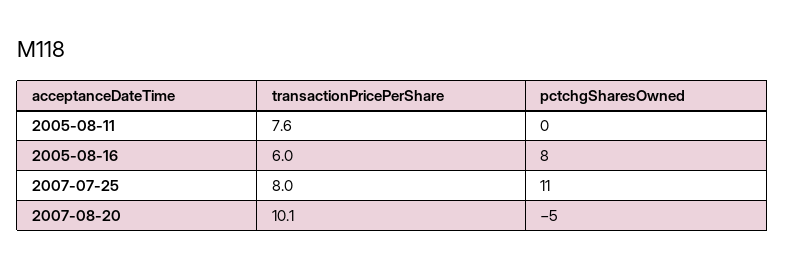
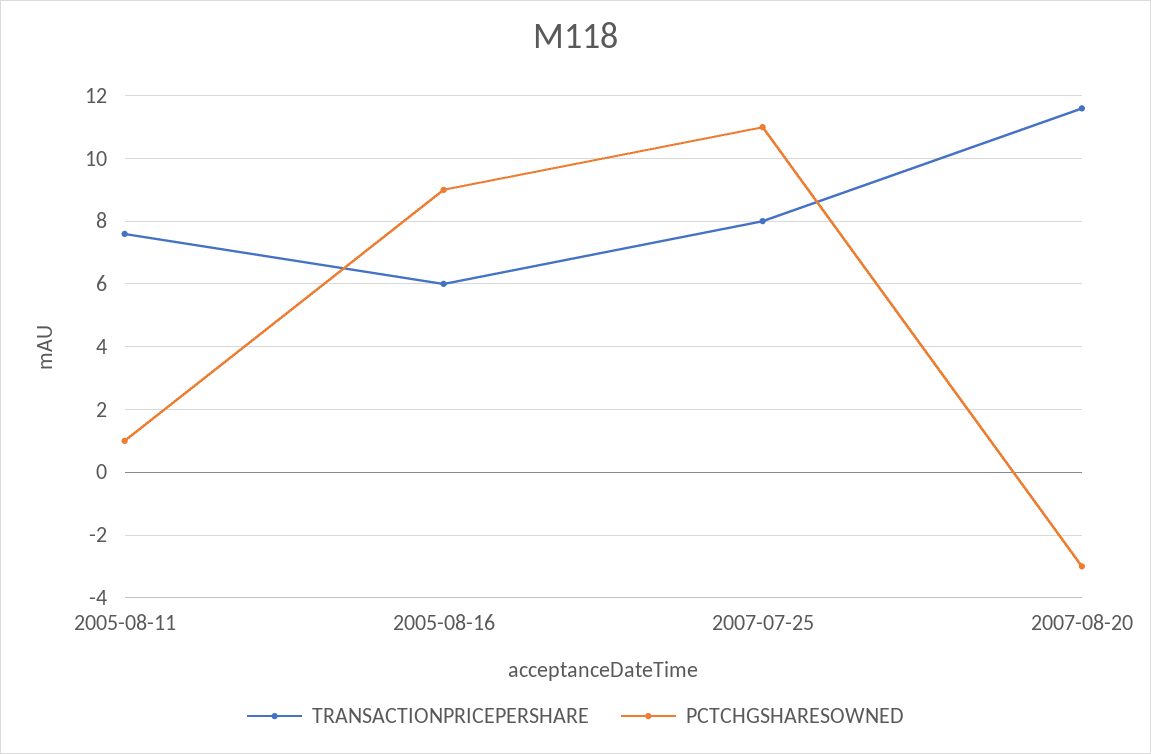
pctchgSharesOwned, 2005-08-11: 0 -> 1
pctchgSharesOwned, 2005-08-16: 8 -> 9
transactionPricePerShare, 2007-08-20: 10.1 -> 11.5
pctchgSharesOwned, 2007-08-20: -5 -> -3

